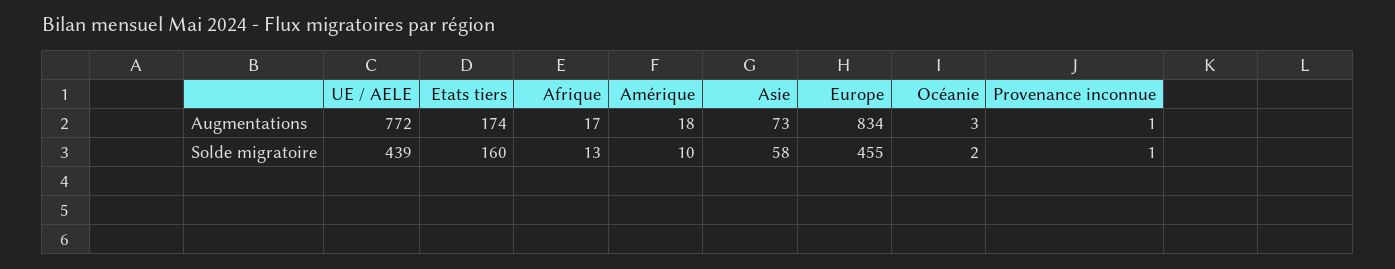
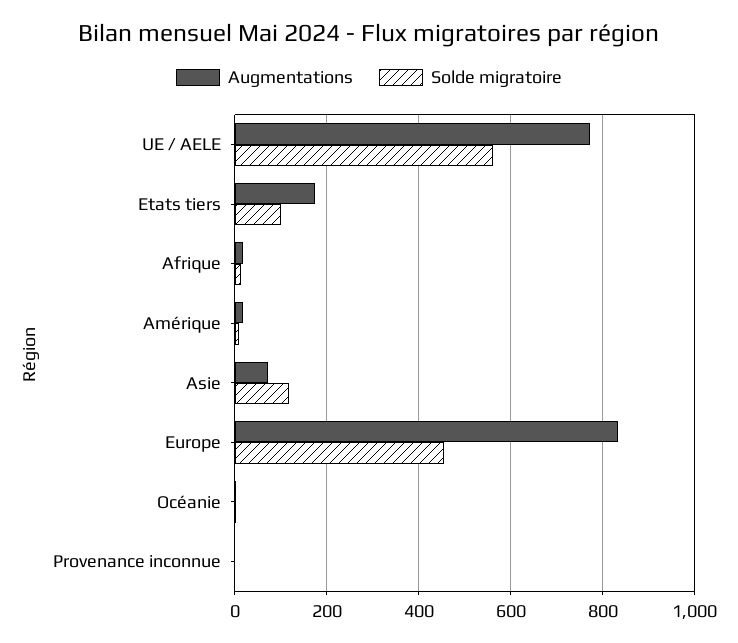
Solde migratoire, UE / AELE: 439 -> 560
Solde migratoire, Etats tiers: 160 -> 100
Solde migratoire, Asie: 58 -> 120

